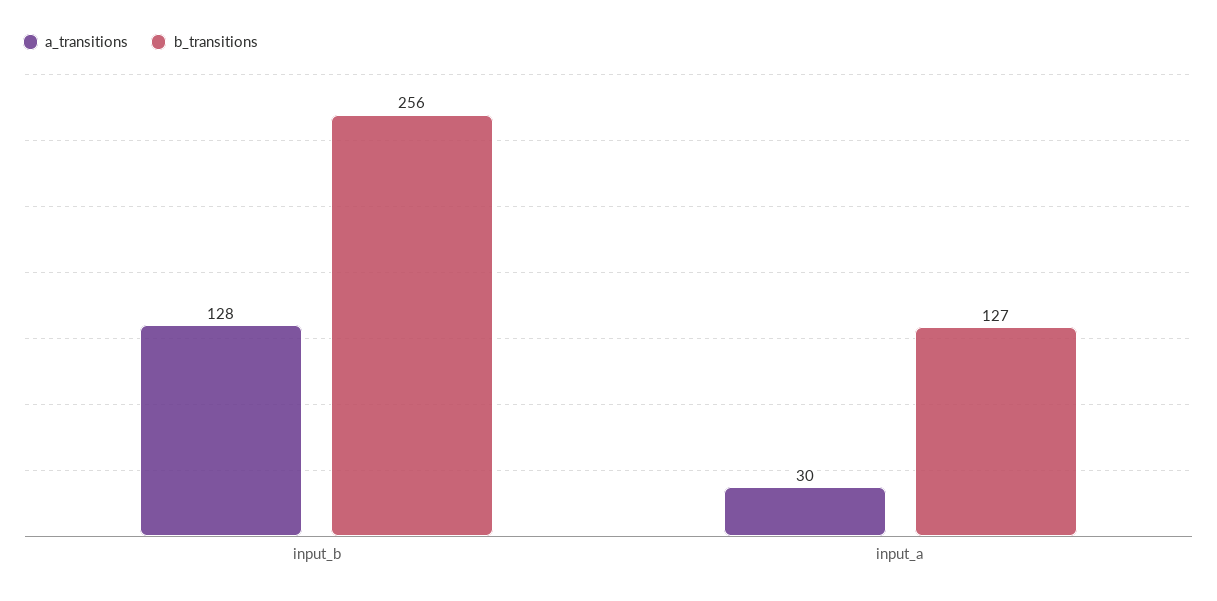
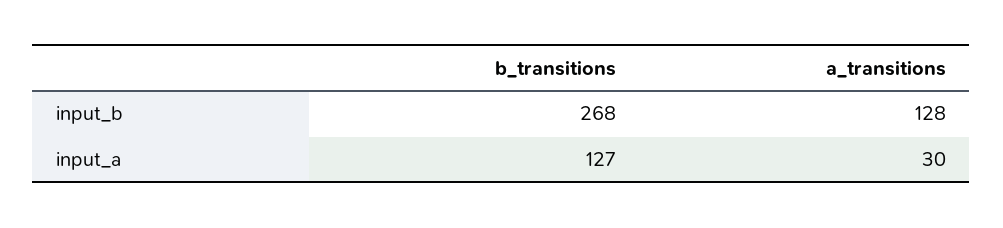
b_transitions, input_b: 256 -> 268

